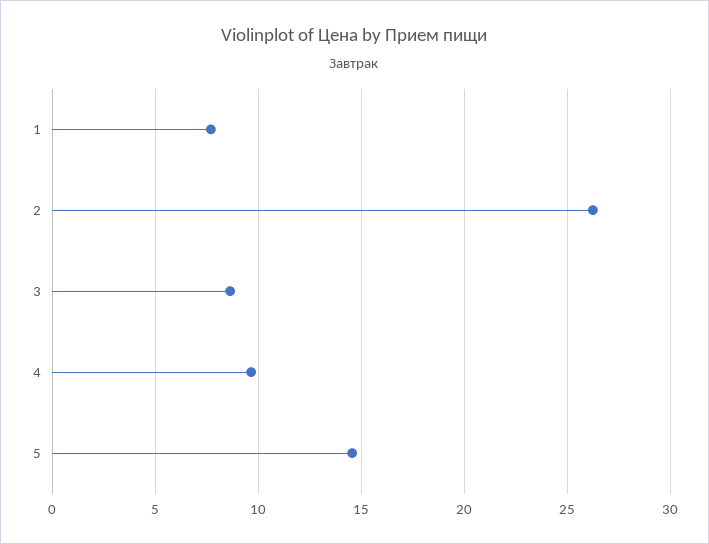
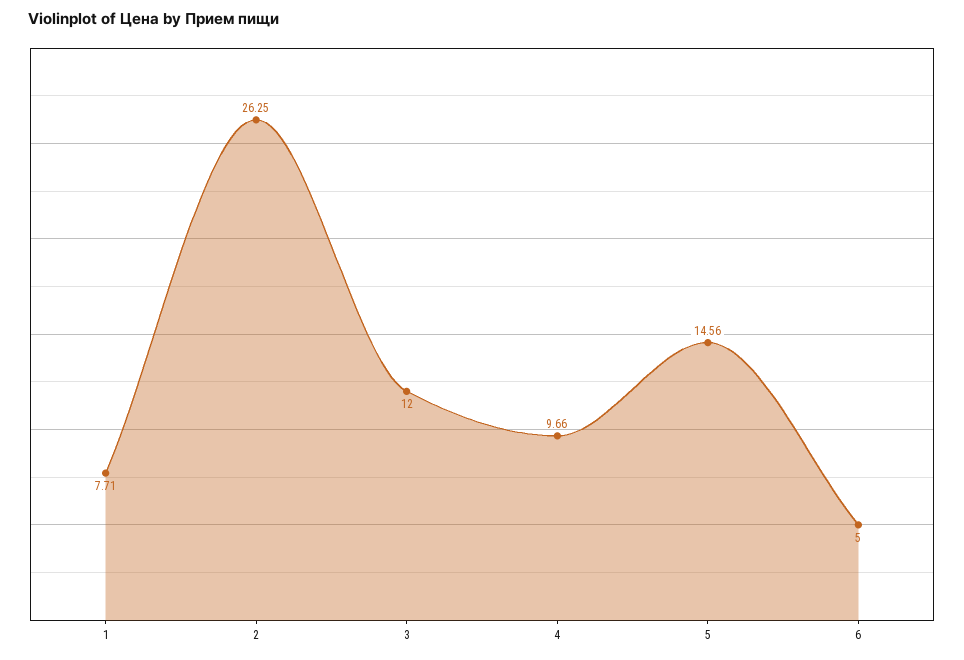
3: 8.5 -> 12
6: none -> 5

